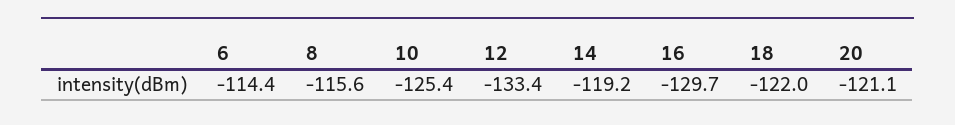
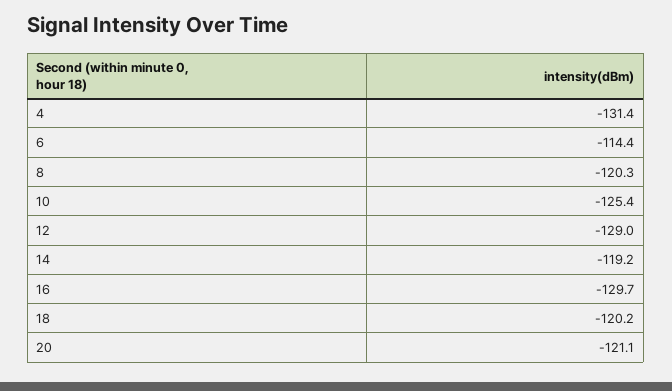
8: -115.6 -> -120.3
12: -133.4 -> -129
18: -122 -> -120.2
4: none -> -131.4

